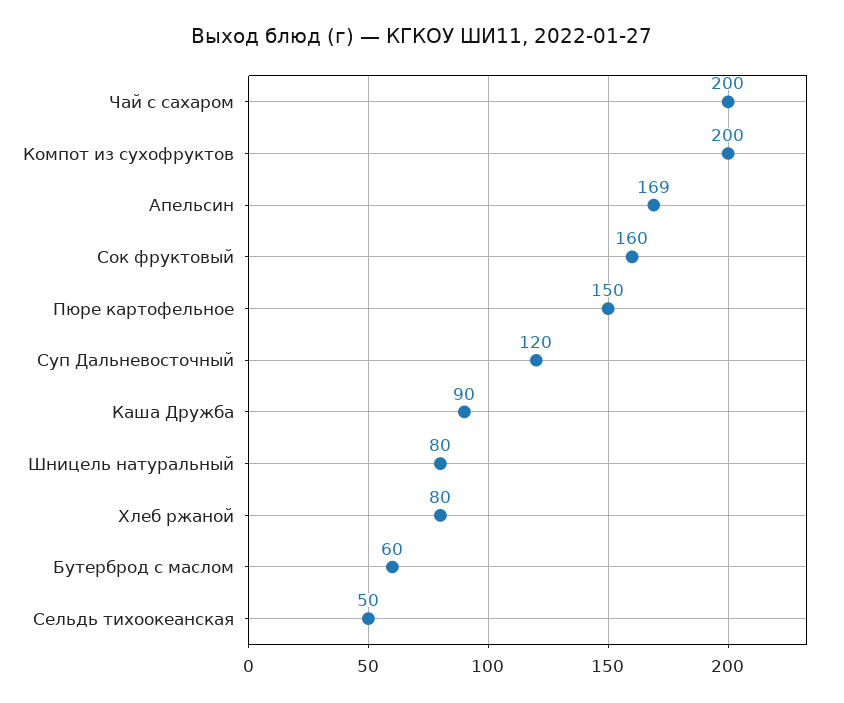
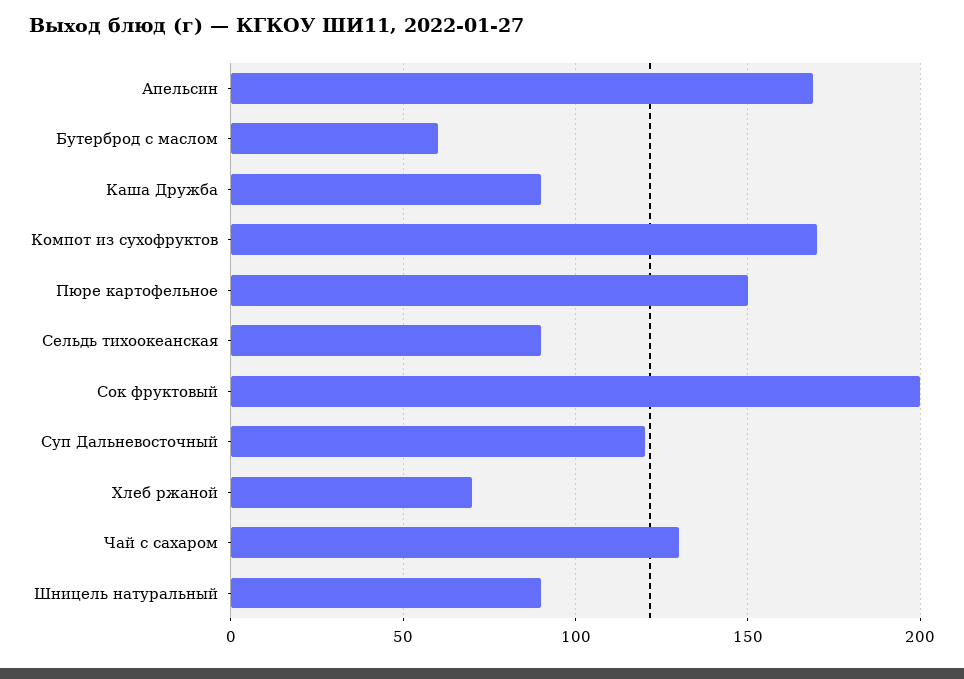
Чай с сахаром: 200 -> 130
Компот из сухофруктов: 200 -> 170
Сок фруктовый: 160 -> 200
Шницель натуральный: 80 -> 90
Хлеб ржаной: 80 -> 70
Сельдь тихоокеанская: 50 -> 90

